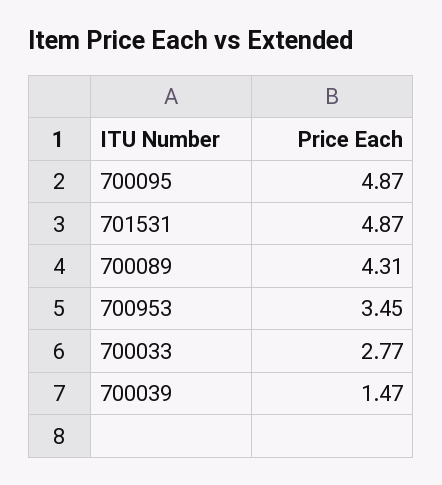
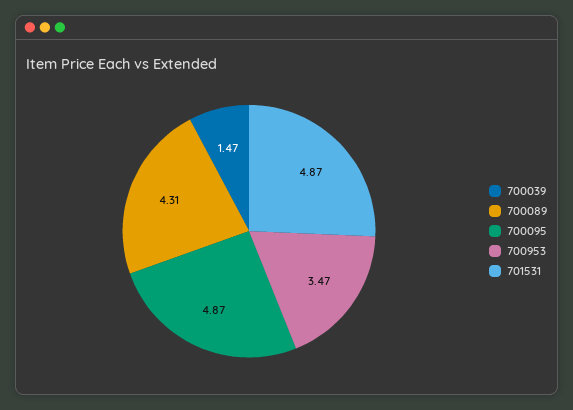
700953: 3.45 -> 3.47
700033: 2.77 -> none

